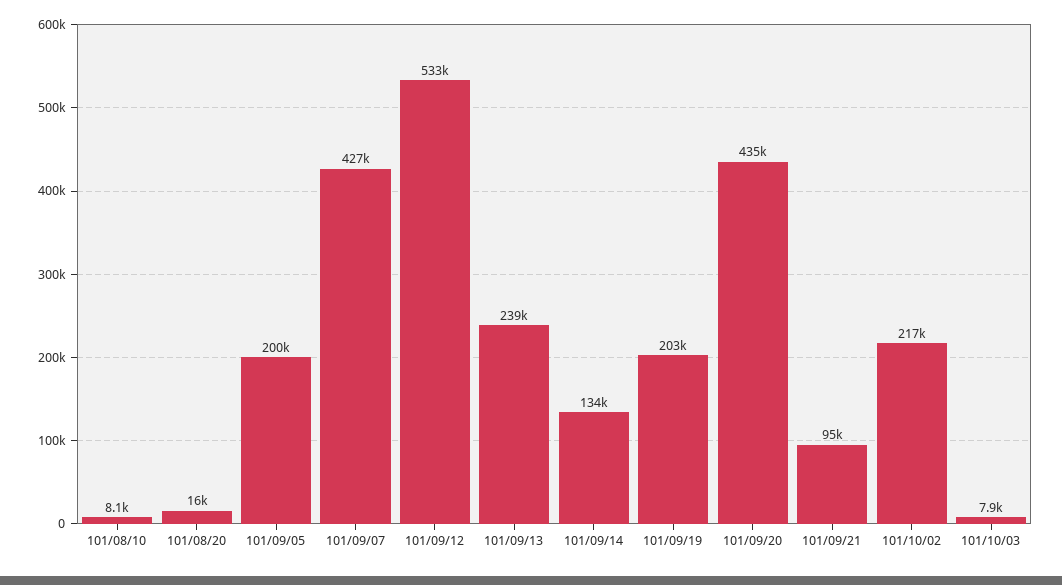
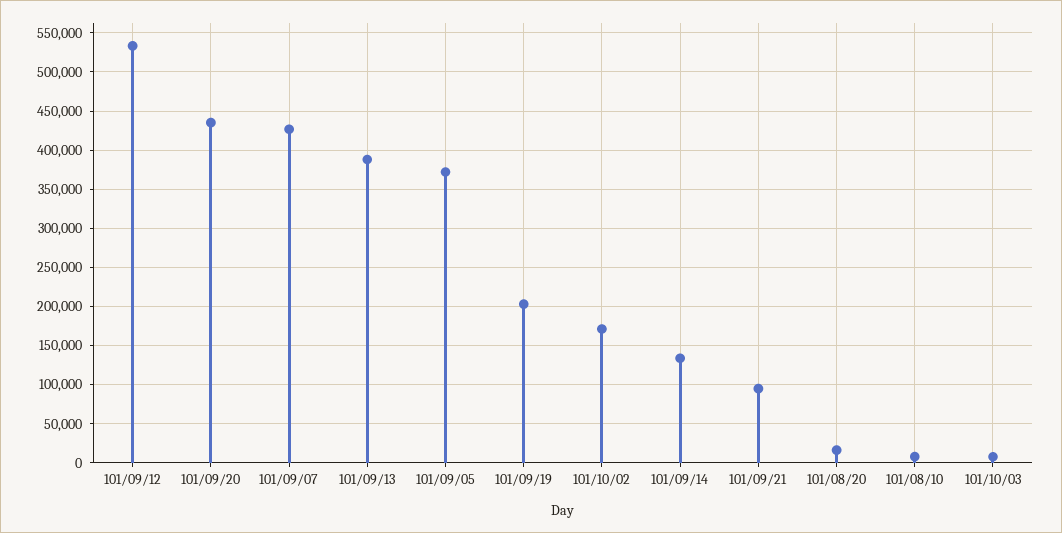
101/09/05: 200000 -> 370000
101/09/13: 239000 -> 390000
101/10/02: 217000 -> 170000

